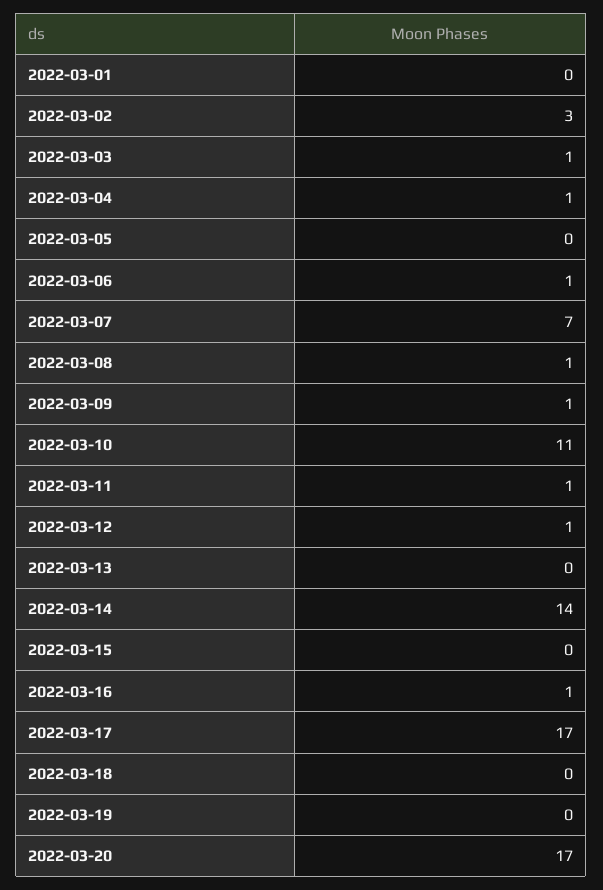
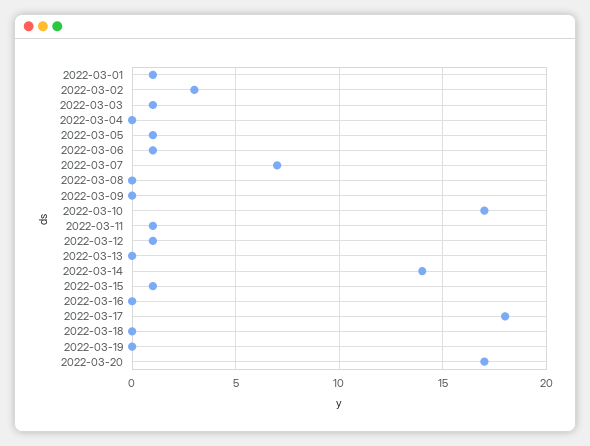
2022-03-01: 0 -> 1
2022-03-04: 1 -> 0
2022-03-05: 0 -> 1
2022-03-08: 1 -> 0
2022-03-09: 1 -> 0
2022-03-10: 11 -> 17
2022-03-15: 0 -> 1
2022-03-16: 1 -> 0
2022-03-17: 17 -> 18

